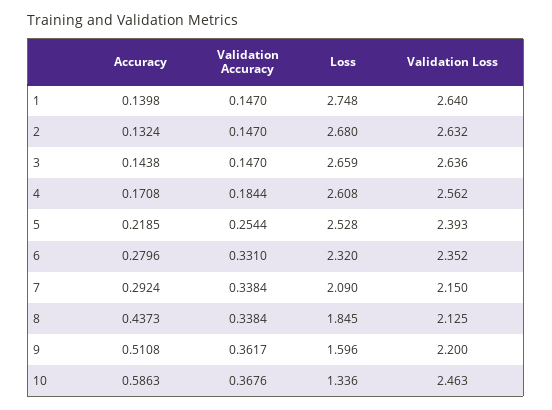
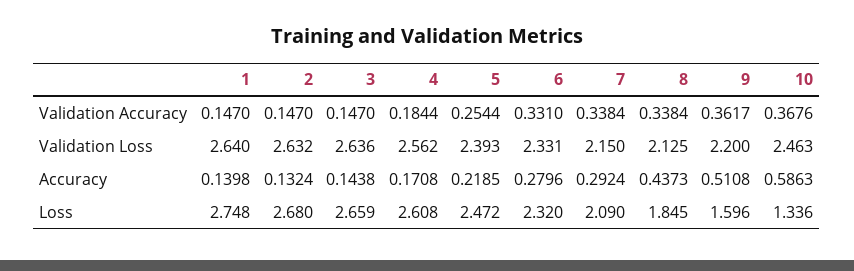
Loss, 5: 2.528 -> 2.472
Validation Loss, 6: 2.352 -> 2.331

